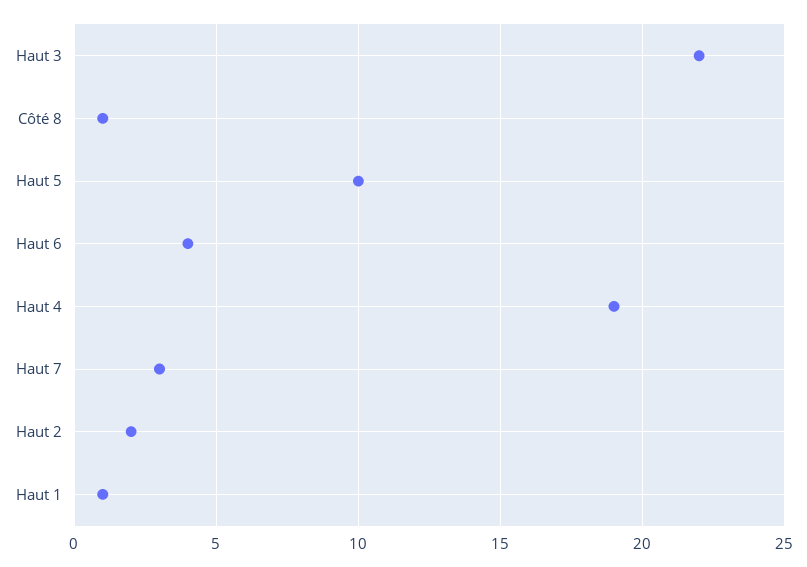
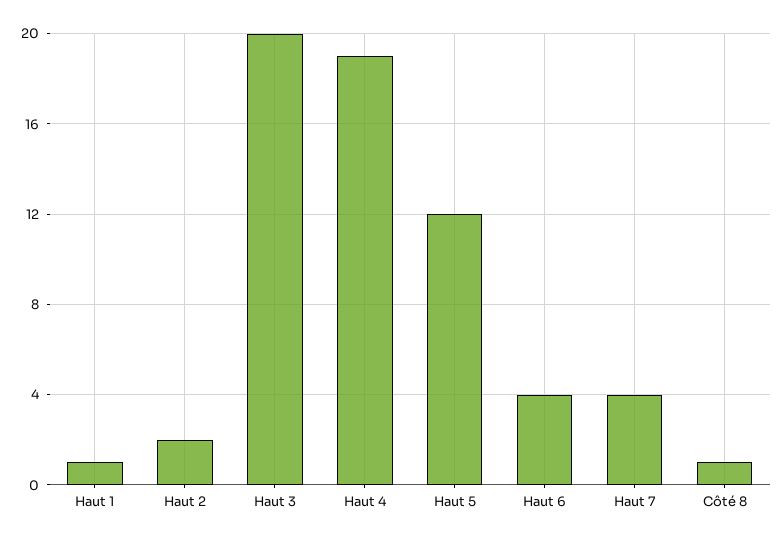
Haut 3: 22 -> 20
Haut 5: 10 -> 12
Haut 7: 3 -> 4

